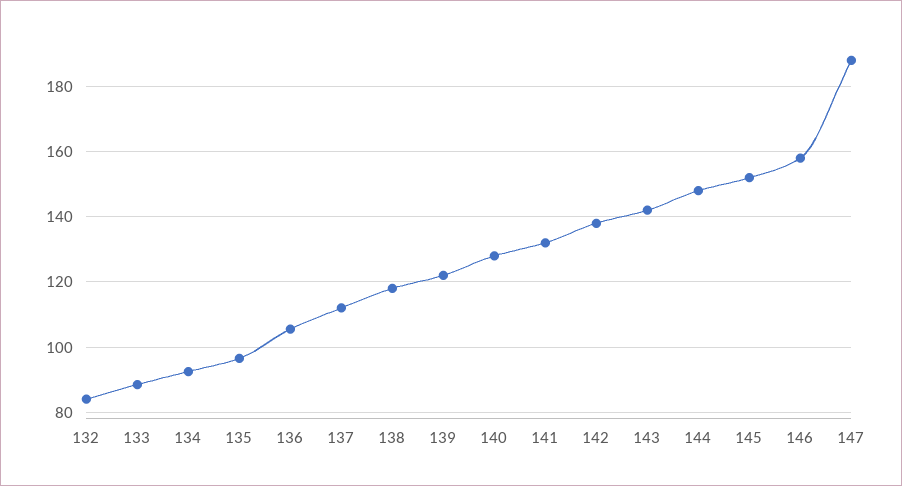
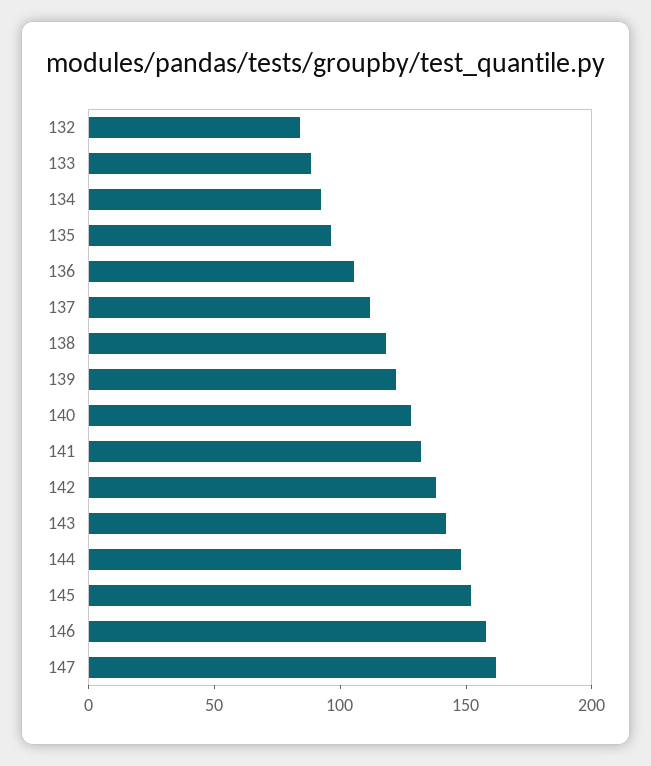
147: 188 -> 160

